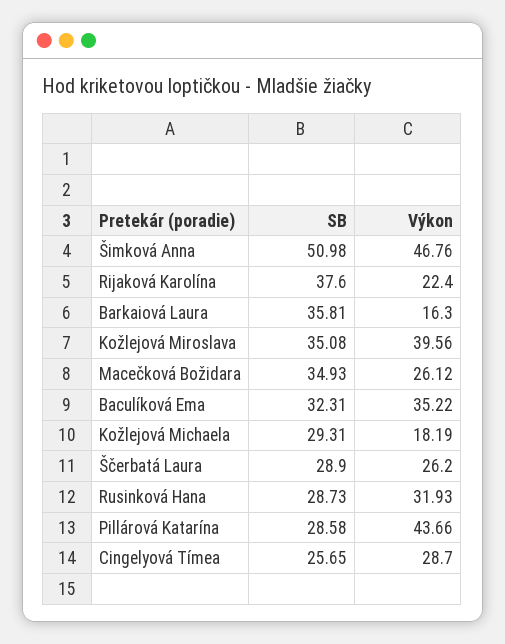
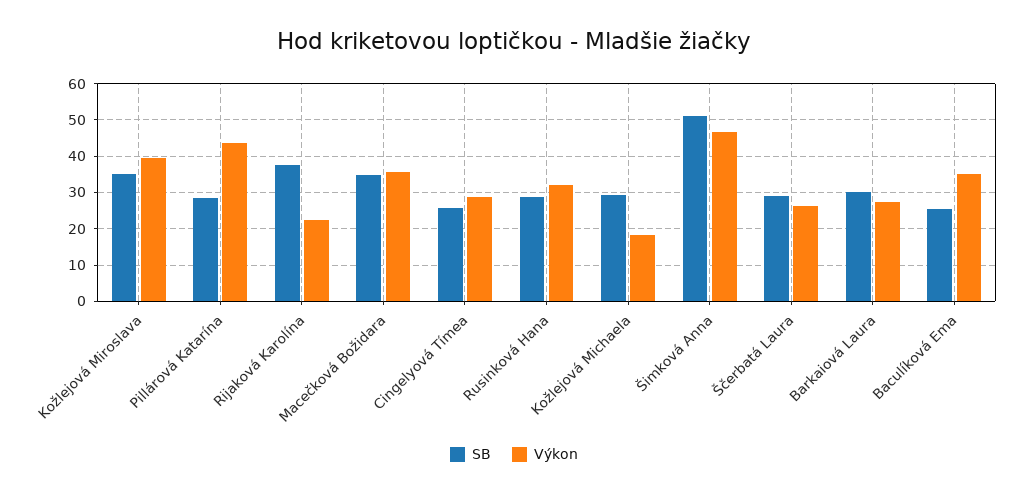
SB, Barkaiová Laura: 35.81 -> 30
Výkon, Barkaiová Laura: 16.3 -> 28
Výkon, Macečková Božidara: 26.12 -> 36
SB, Baculíková Ema: 32.31 -> 26

